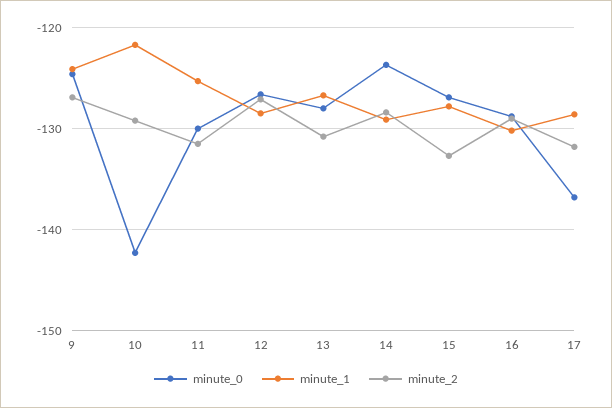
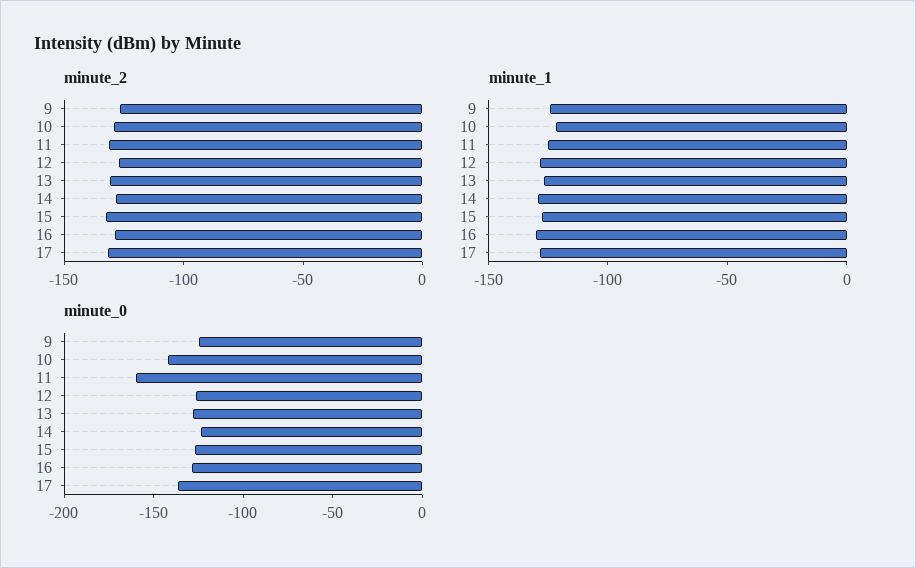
minute_0, 11: -130 -> -160

